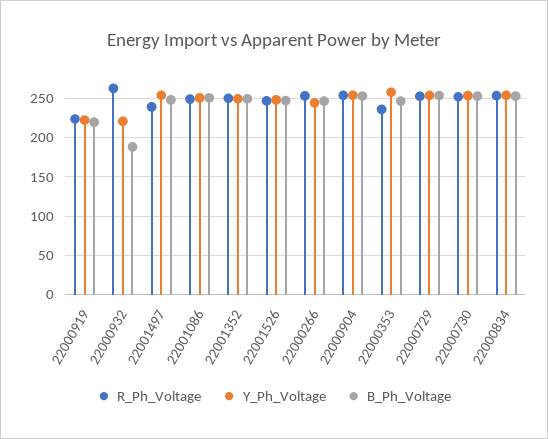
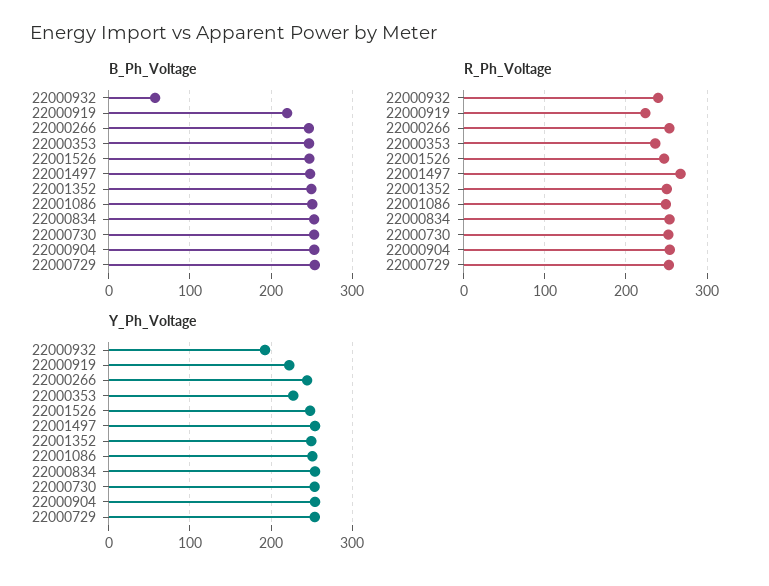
R_Ph_Voltage, 22000932: 260 -> 240
Y_Ph_Voltage, 22000932: 220 -> 190
B_Ph_Voltage, 22000932: 190 -> 60
R_Ph_Voltage, 22001497: 240 -> 270
Y_Ph_Voltage, 22000353: 260 -> 230

